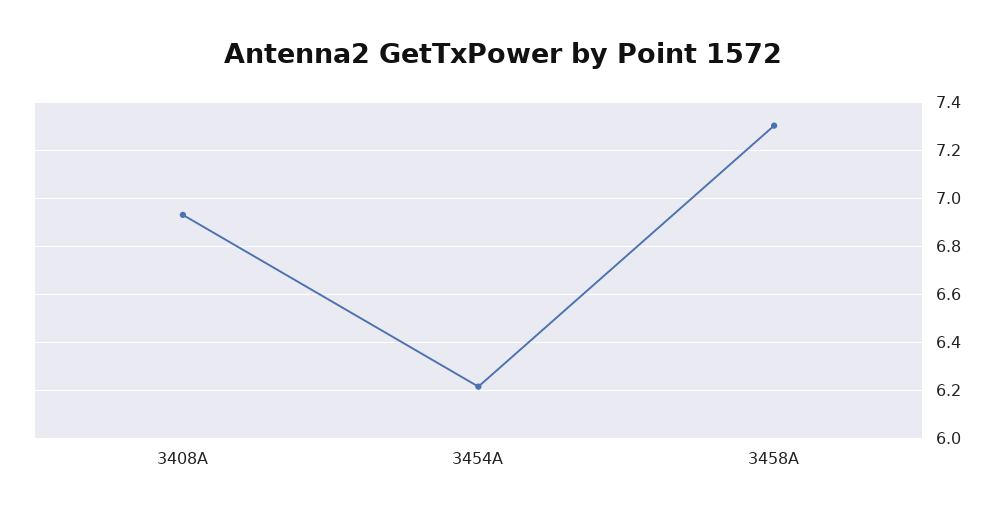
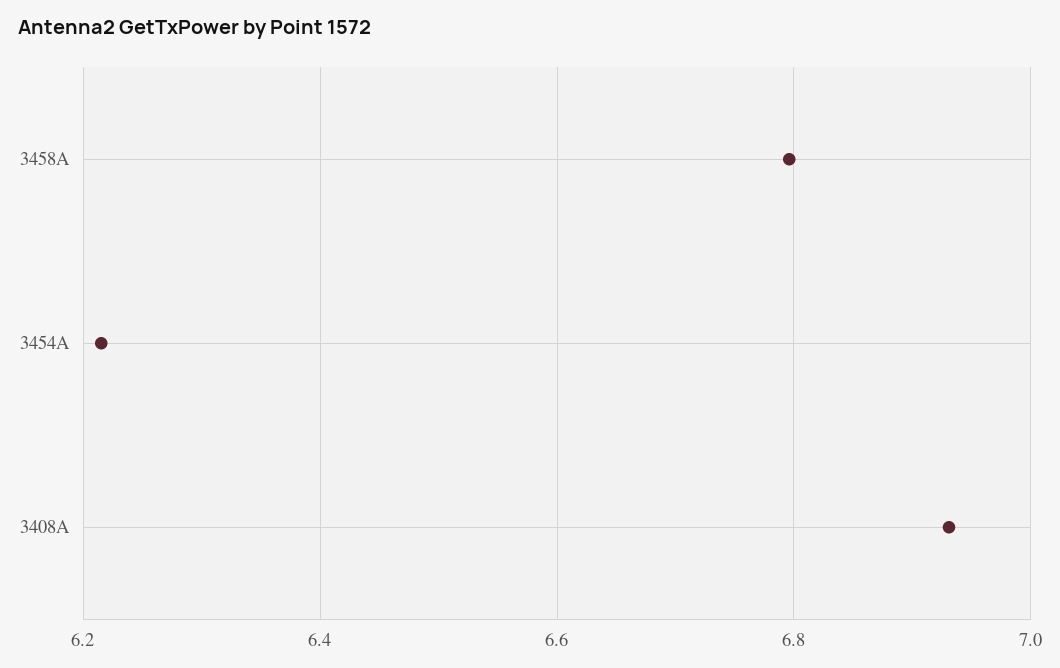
3458A: 7.3 -> 6.8

